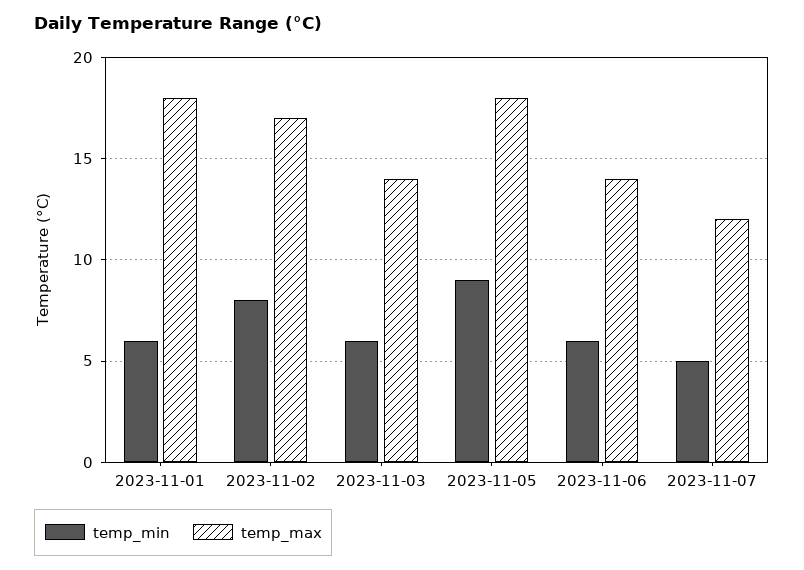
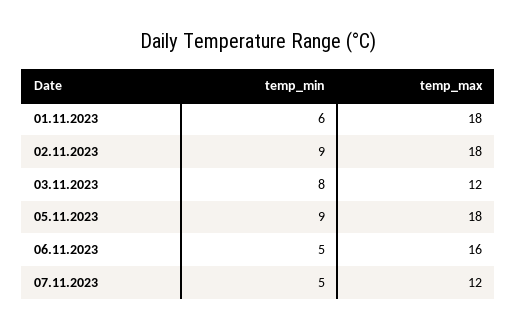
temp_min, 2023-11-02: 8 -> 9
temp_max, 2023-11-02: 17 -> 18
temp_min, 2023-11-03: 6 -> 8
temp_max, 2023-11-03: 14 -> 12
temp_min, 2023-11-06: 6 -> 5
temp_max, 2023-11-06: 14 -> 16

